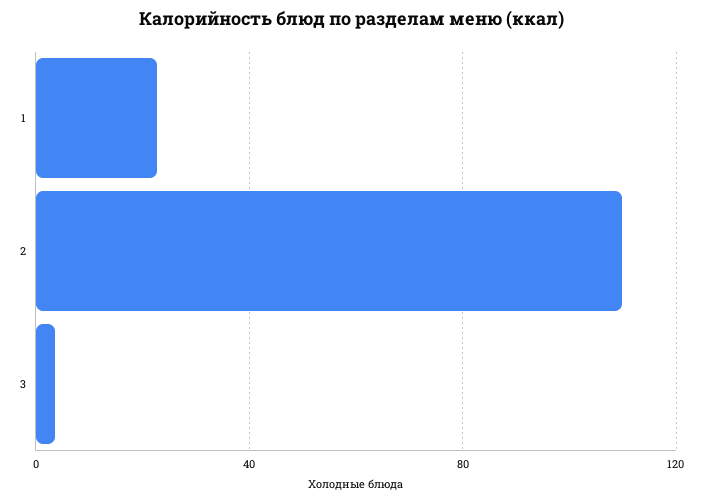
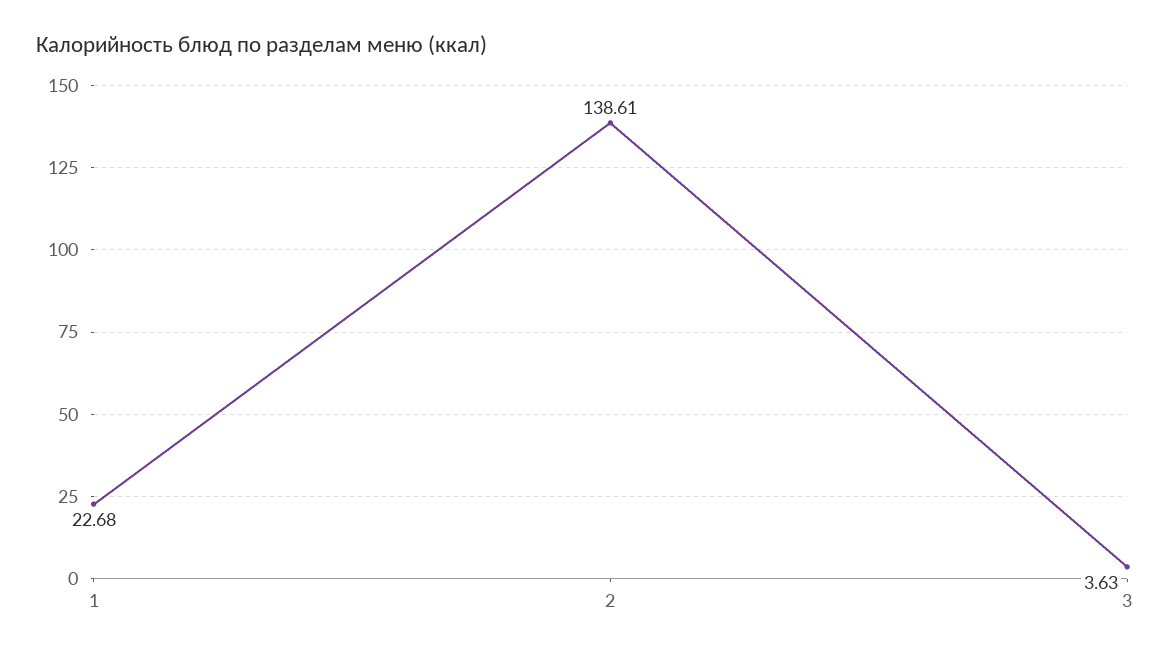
2: 110 -> 138.61

